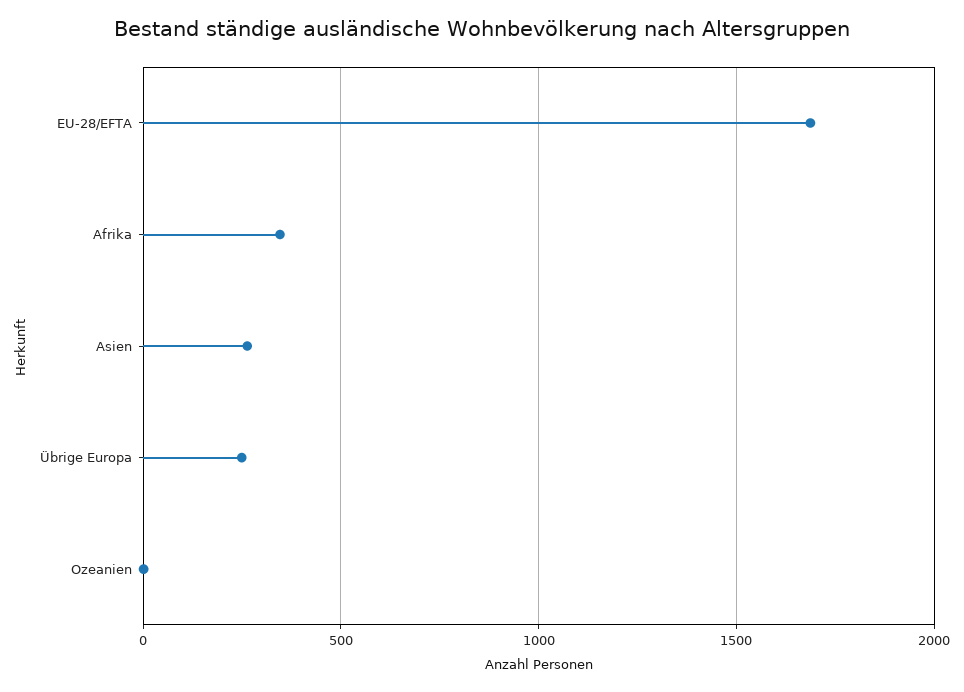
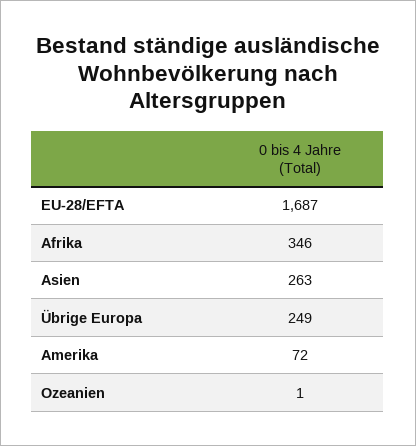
Amerika: none -> 72

